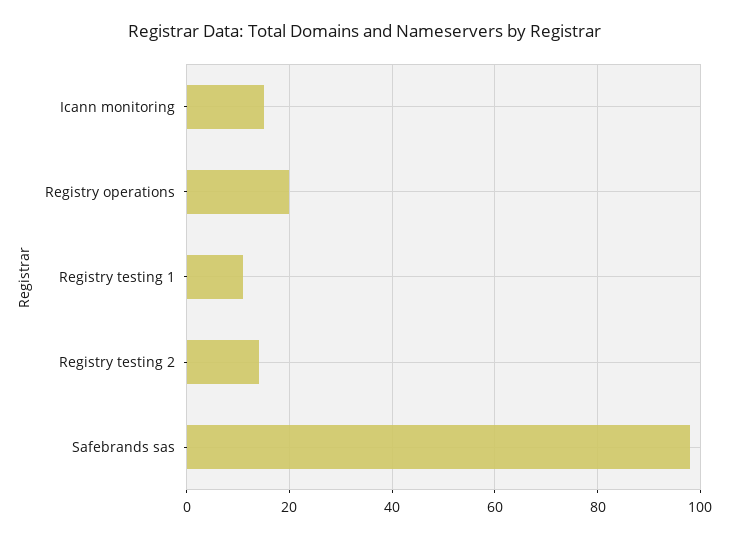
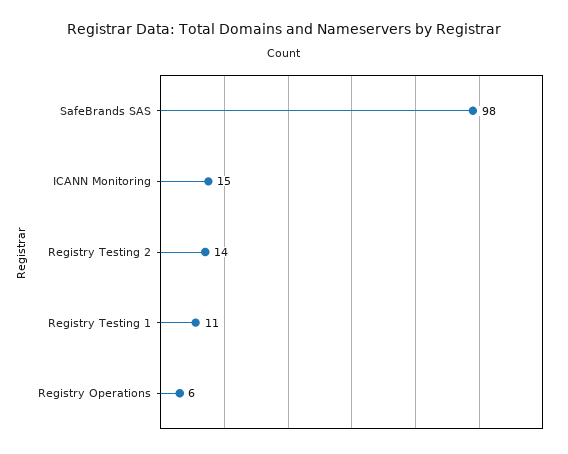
Registry operations: 20 -> 6

